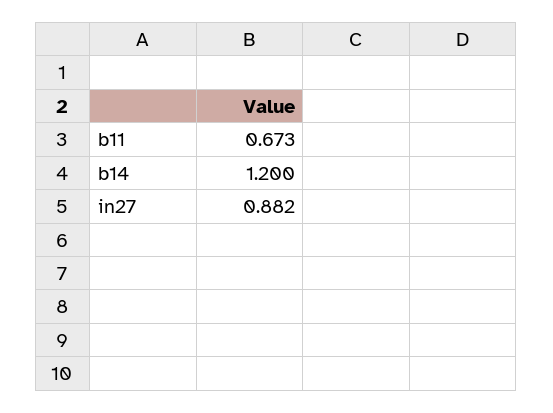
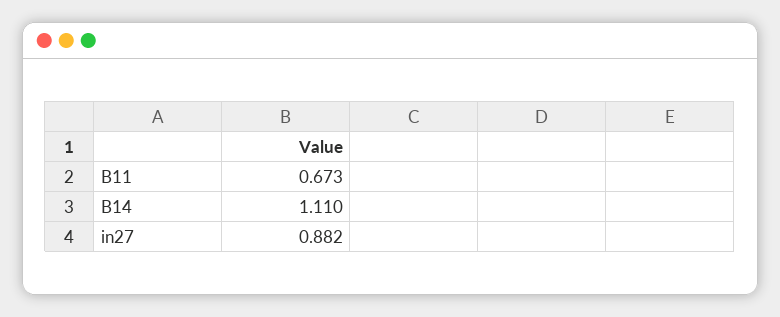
b14: 1.2 -> 1.11

